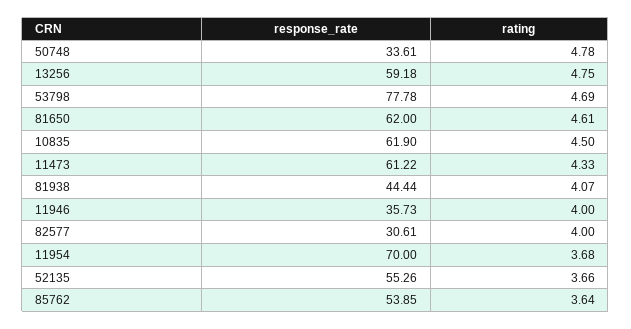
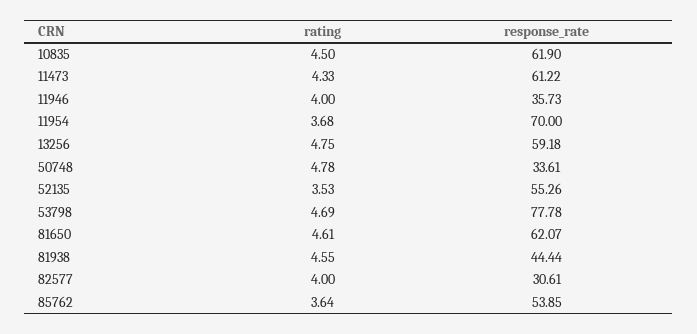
response_rate, 81650: 62 -> 62.07
rating, 81938: 4.07 -> 4.55
rating, 52135: 3.66 -> 3.53

